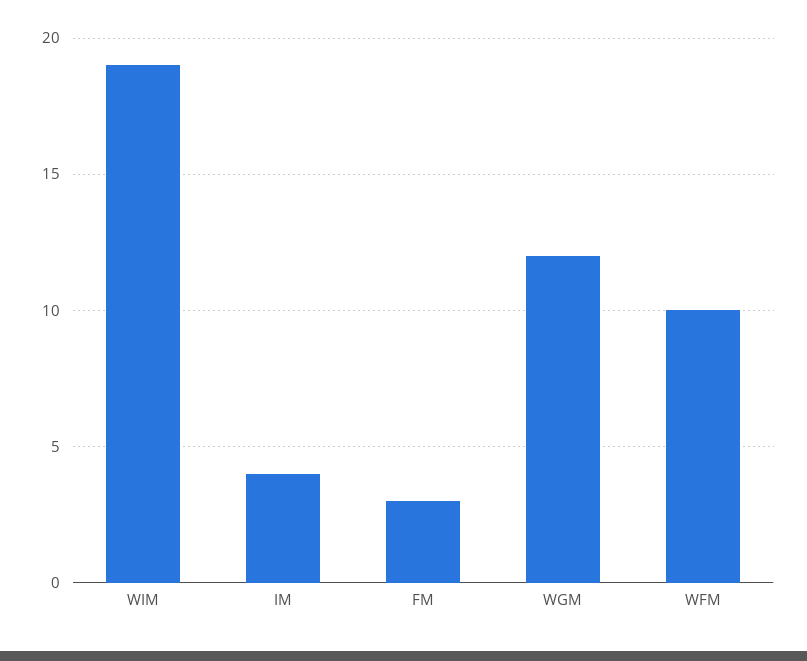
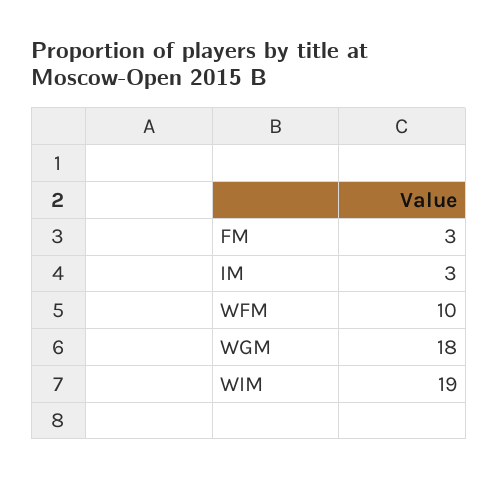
IM: 4 -> 3
WGM: 12 -> 18

